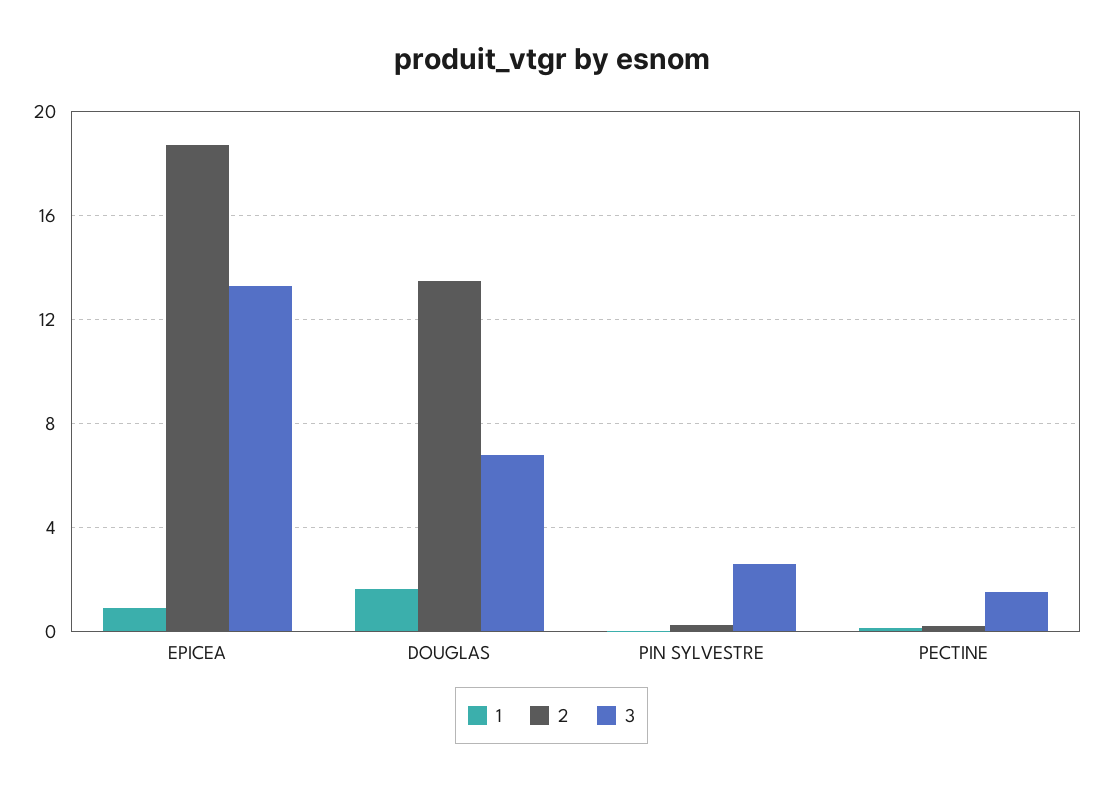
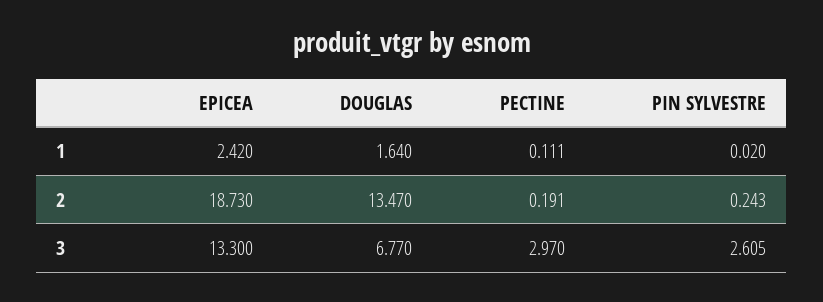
1, EPICEA: 1 -> 2.42
3, PECTINE: 1.5 -> 2.97

